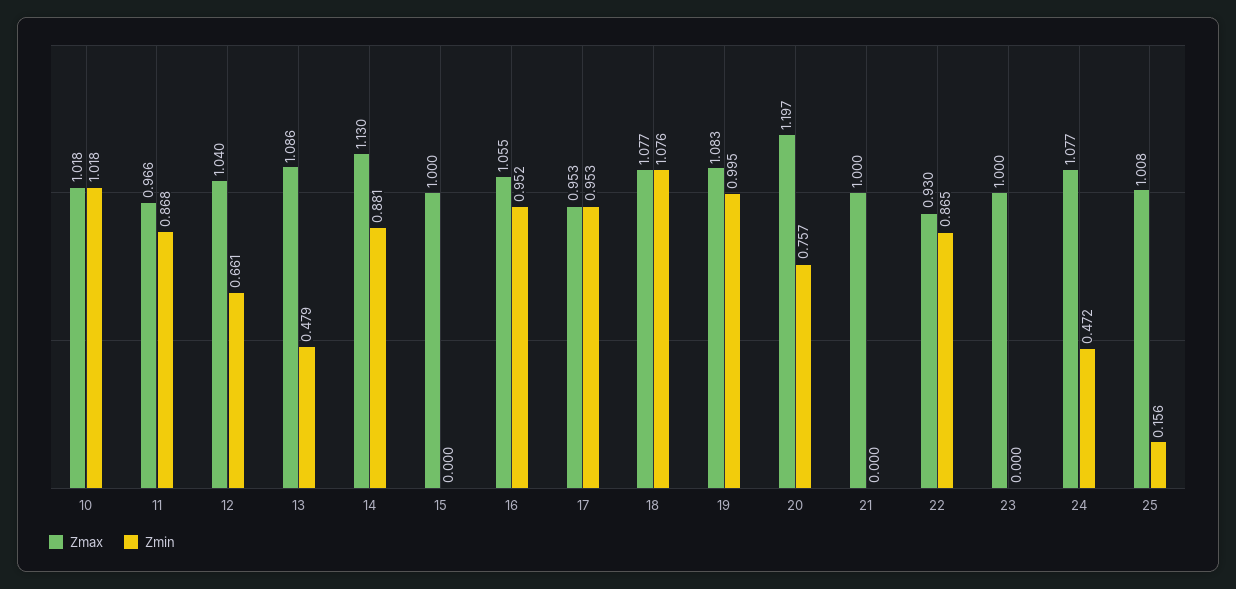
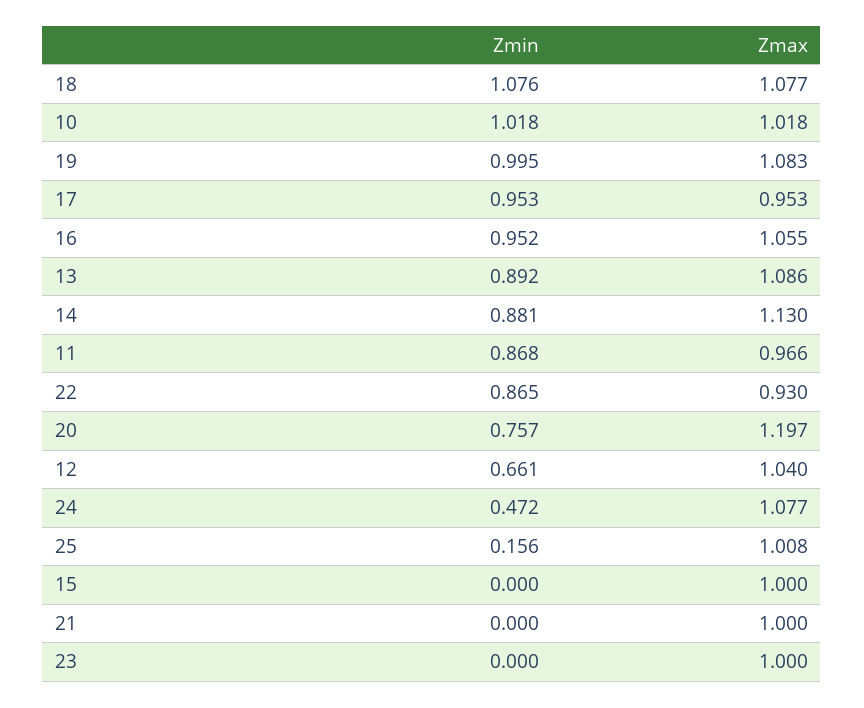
Zmin, 13: 0.479 -> 0.892

